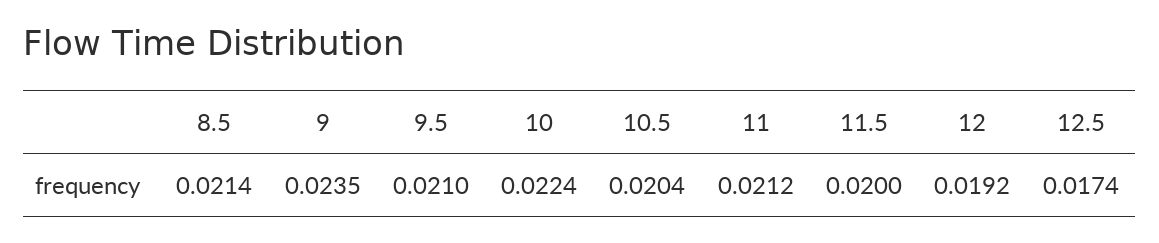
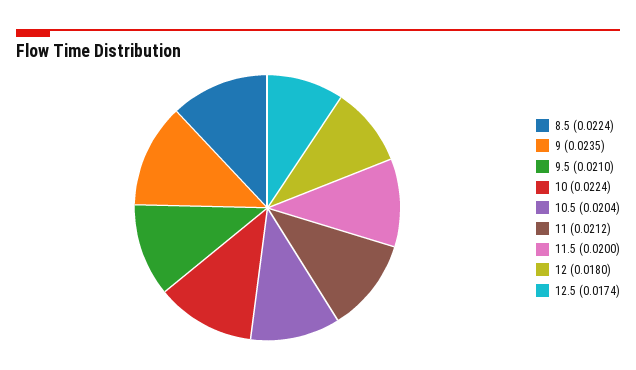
8.5: 0.0214 -> 0.0224
12: 0.0192 -> 0.018

